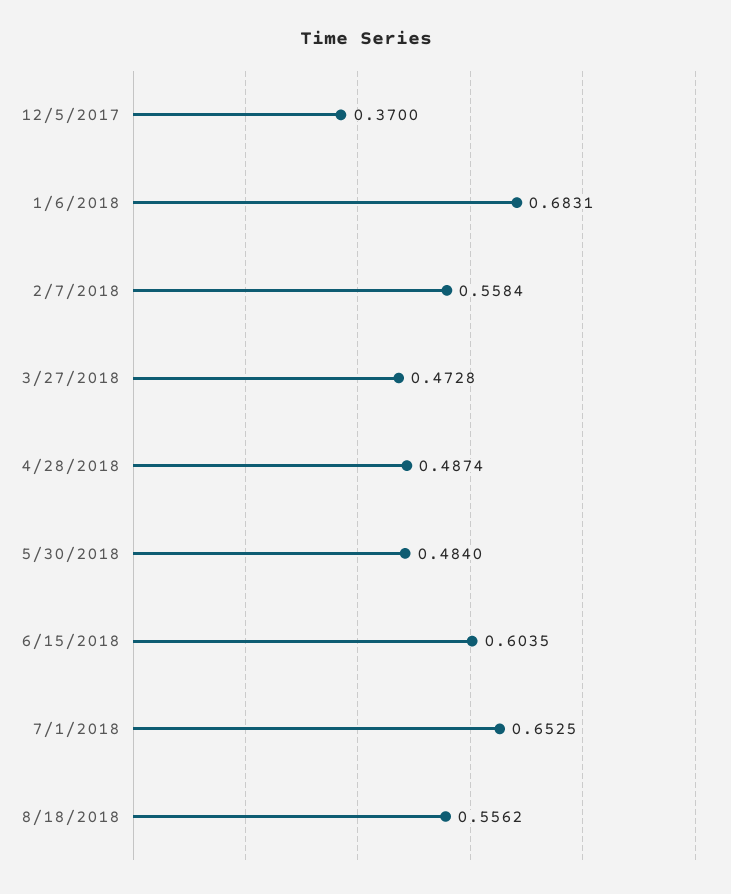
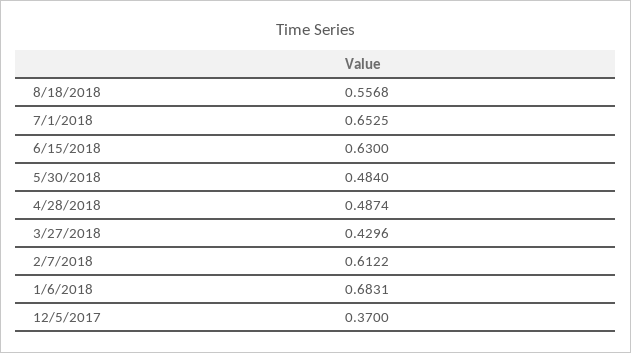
2/7/2018: 0.5584 -> 0.6122
3/27/2018: 0.4728 -> 0.4296
6/15/2018: 0.6035 -> 0.63
8/18/2018: 0.5562 -> 0.5568

